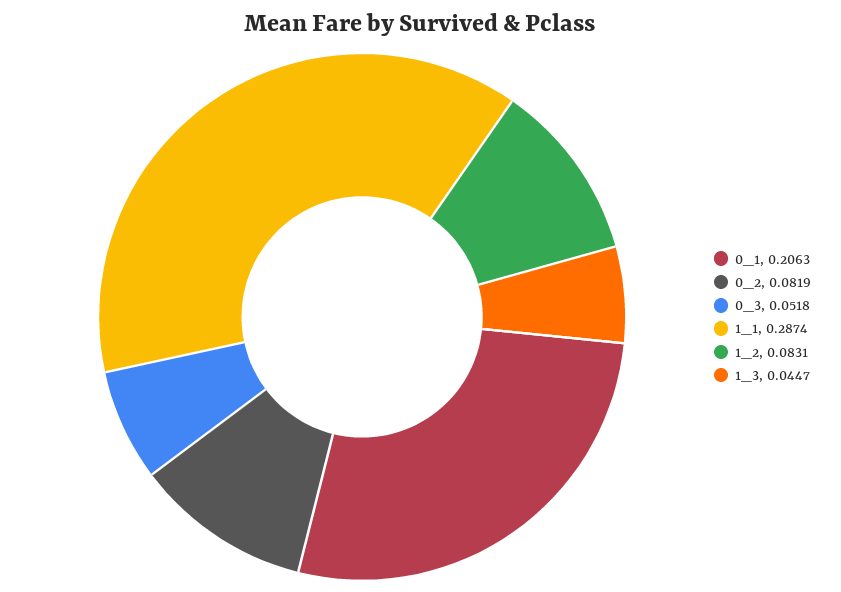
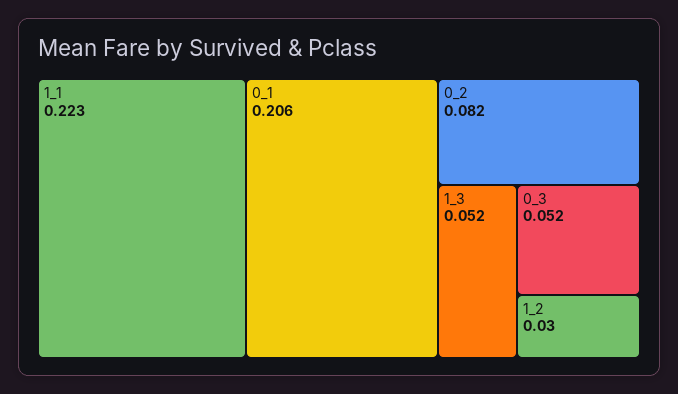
1_1: 0.2874 -> 0.223
1_2: 0.0831 -> 0.03
1_3: 0.0447 -> 0.052

